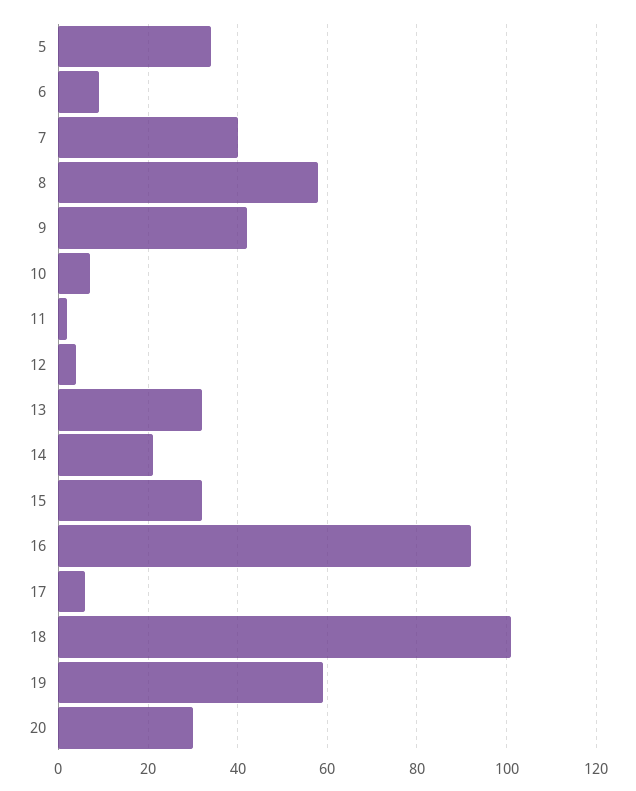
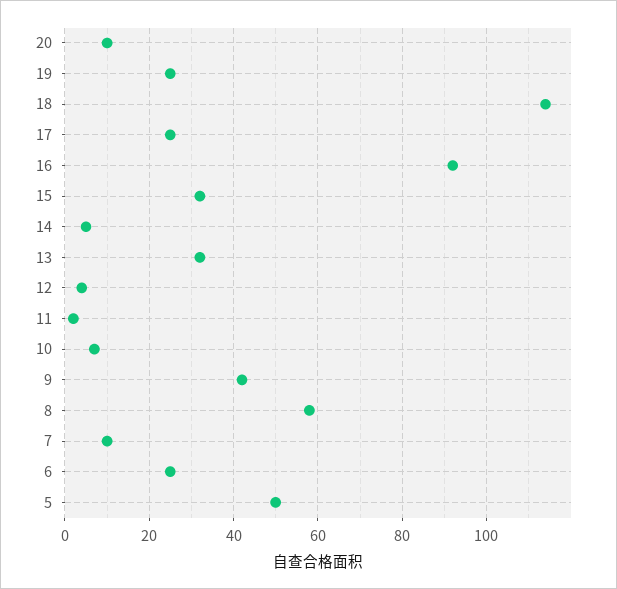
5: 35 -> 50
6: 10 -> 25
7: 40 -> 10
14: 20 -> 5
17: 5 -> 25
18: 100 -> 115
19: 60 -> 25
20: 30 -> 10

